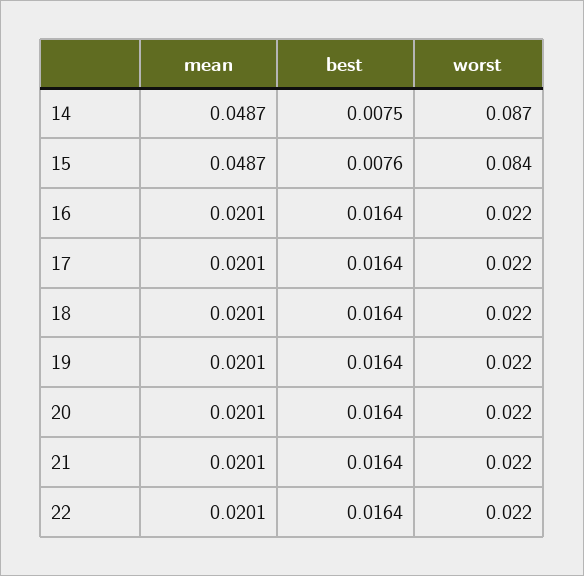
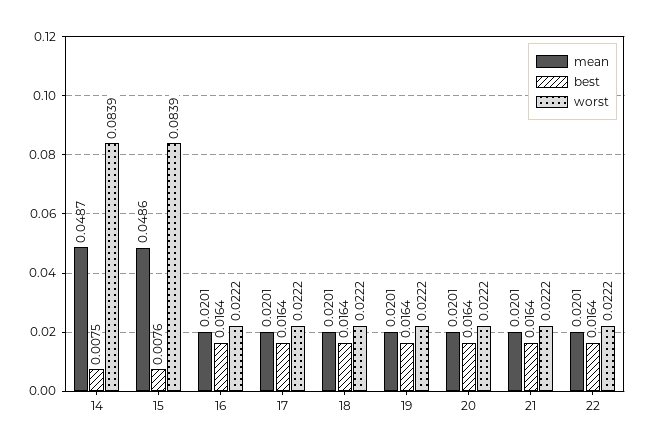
worst, 14: 0.087 -> 0.0839
mean, 15: 0.0487 -> 0.0486

